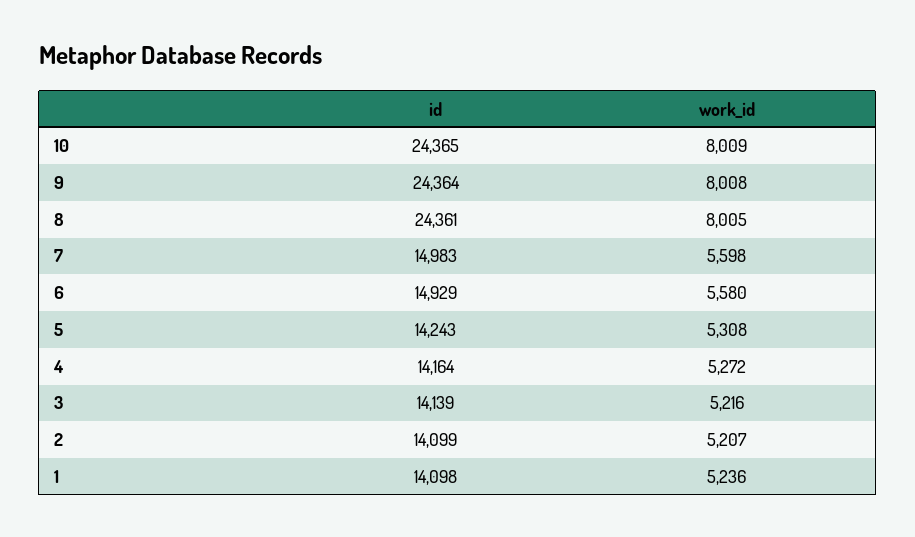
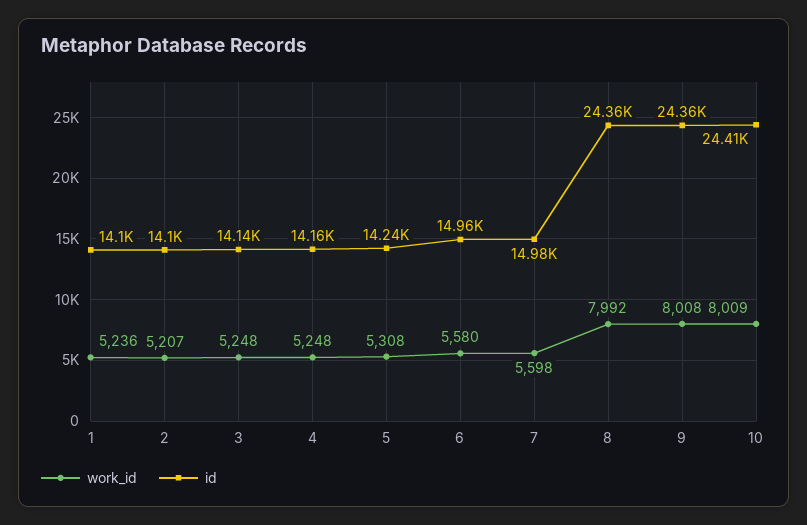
id, 10: 24365 -> 24410
work_id, 8: 8005 -> 7992
id, 6: 14929 -> 14960
work_id, 4: 5272 -> 5248
work_id, 3: 5216 -> 5248

